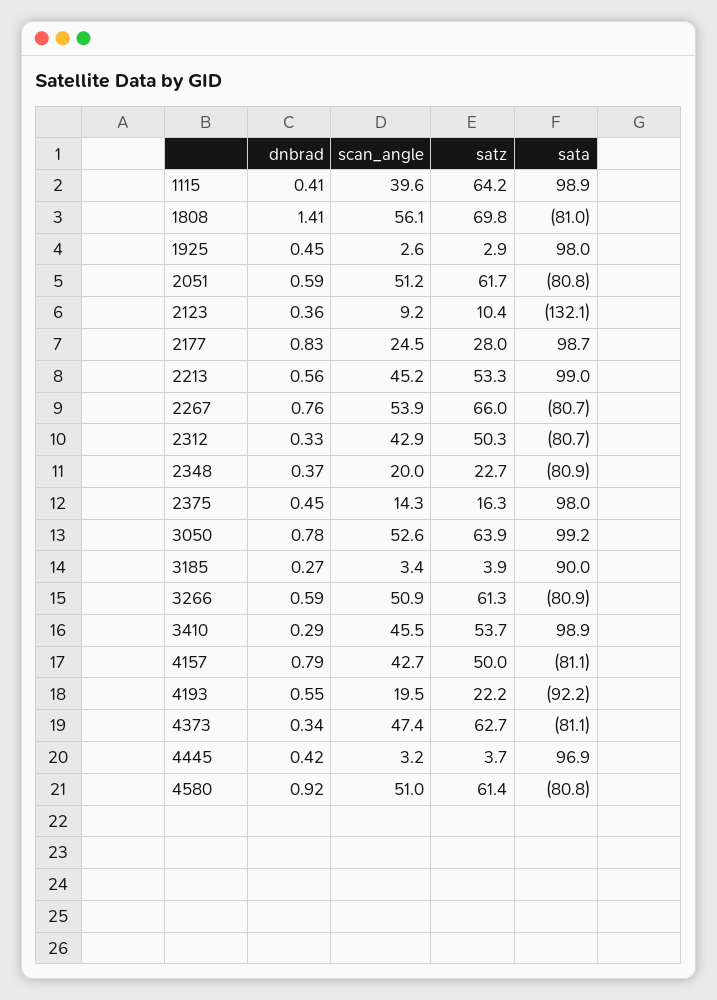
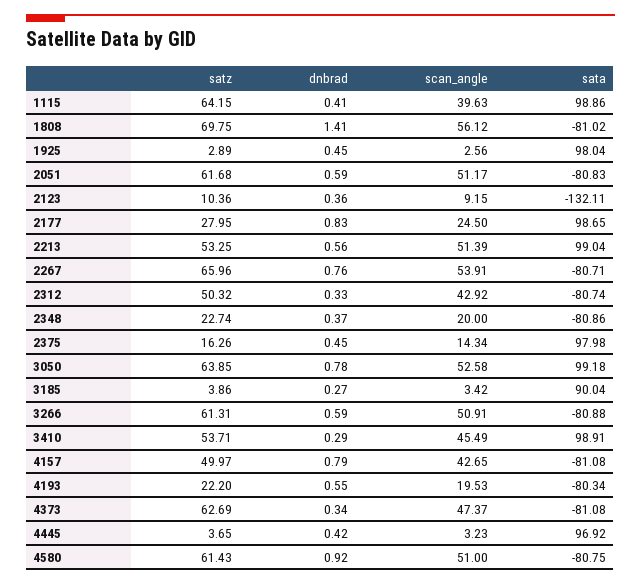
scan_angle, 2213: 45.2 -> 51.39
sata, 4193: -92.2 -> -80.34

